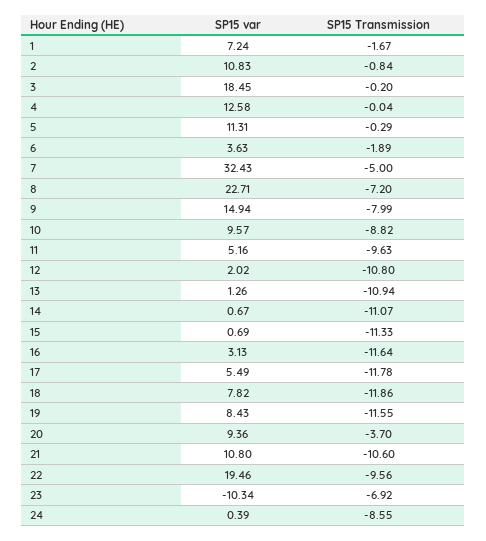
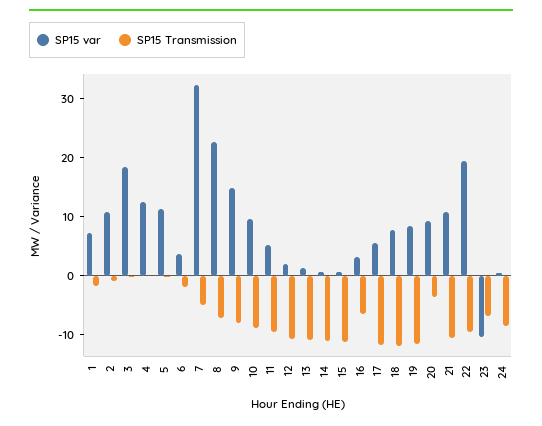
SP15 Transmission, 16: -11.64 -> -6

